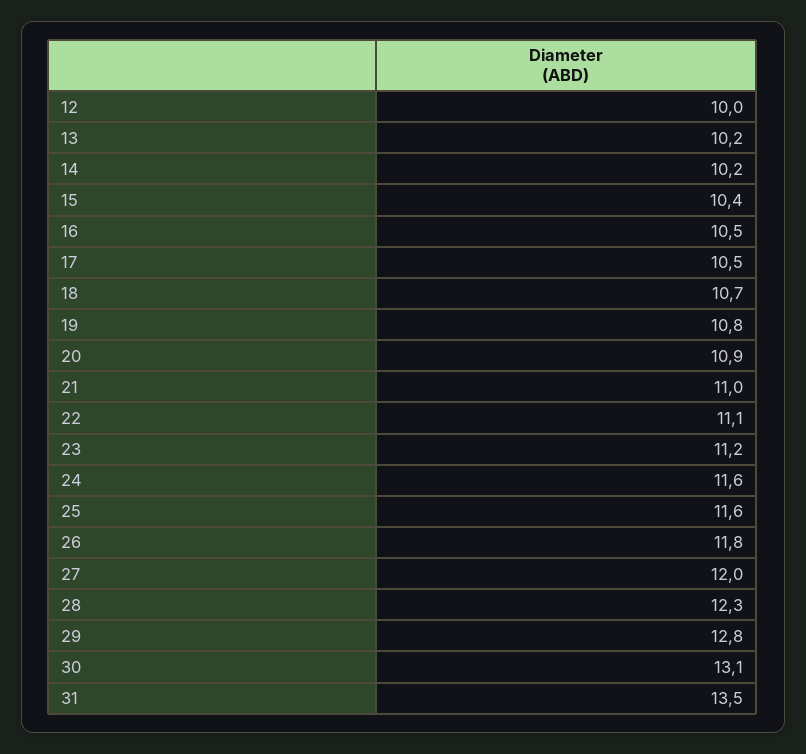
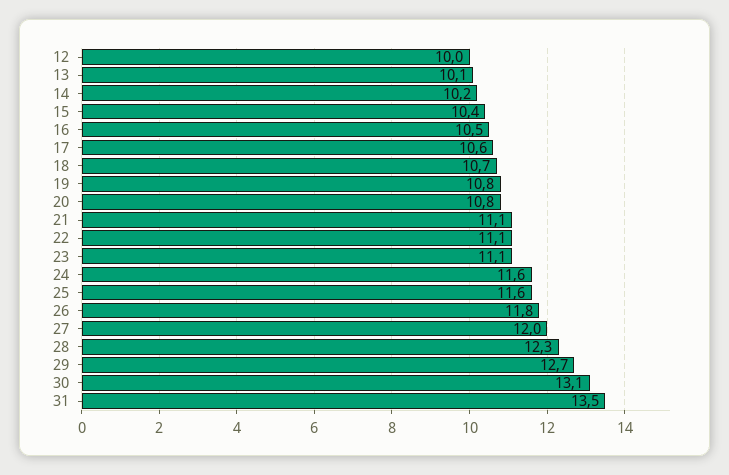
13: 10.2 -> 10.1
17: 10.5 -> 10.6
20: 10.9 -> 10.8
21: 11 -> 11.1
23: 11.2 -> 11.1
29: 12.8 -> 12.7

